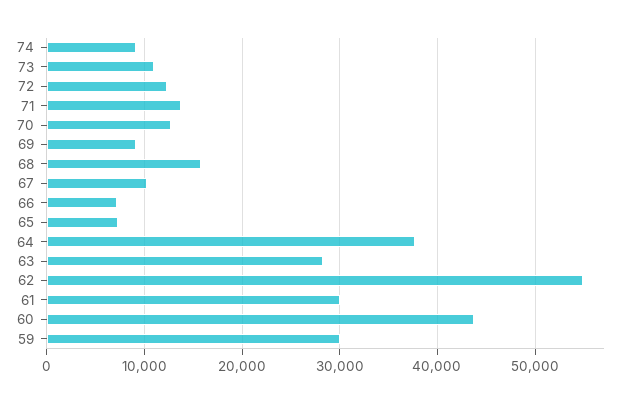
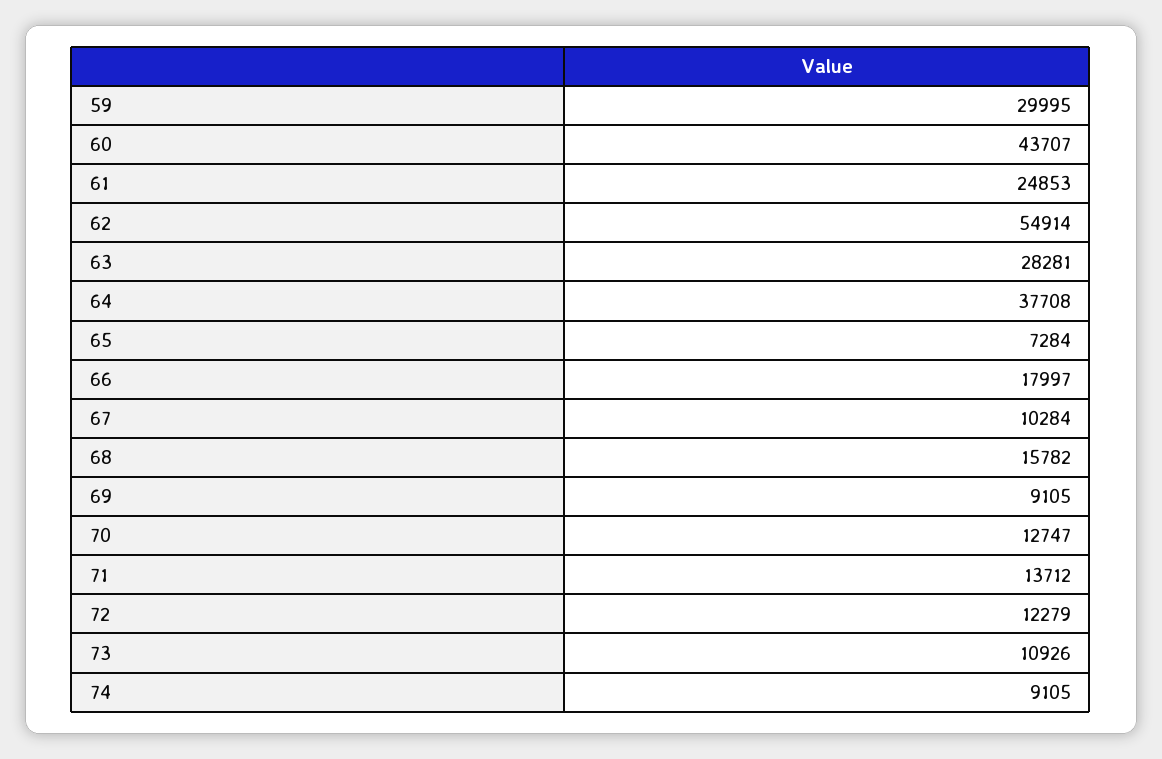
66: 7000 -> 17997
61: 30000 -> 24853

